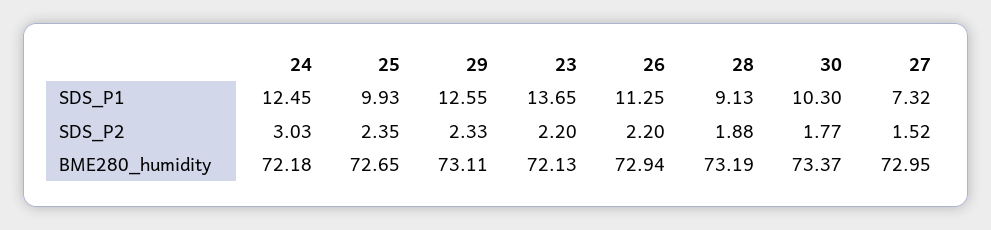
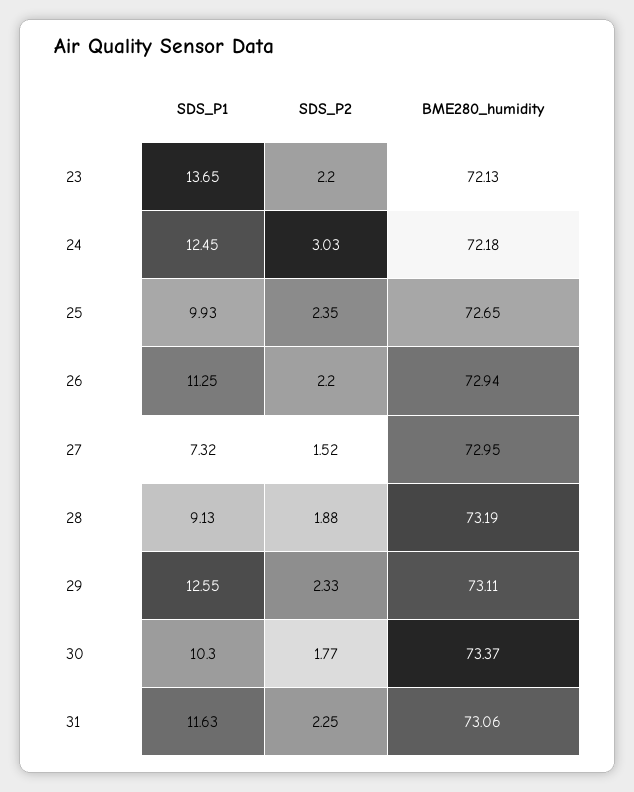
31, SDS_P1: none -> 11.63
31, SDS_P2: none -> 2.25
31, BME280_humidity: none -> 73.06

